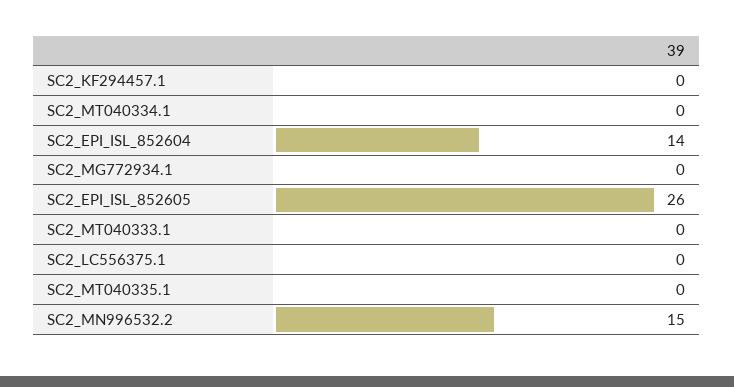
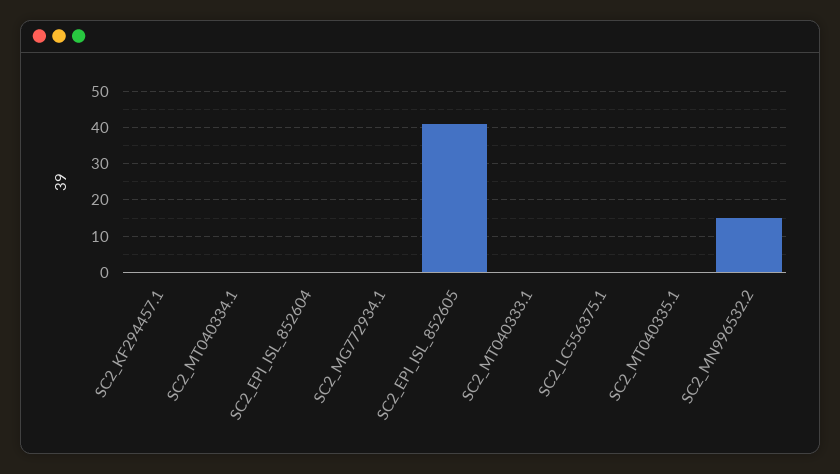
SC2_EPI_ISL_852604: 14 -> 0
SC2_EPI_ISL_852605: 26 -> 40

